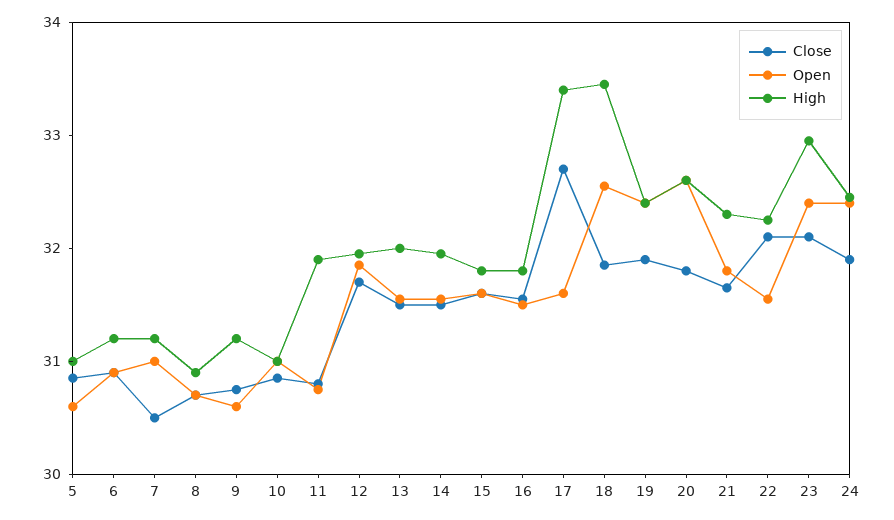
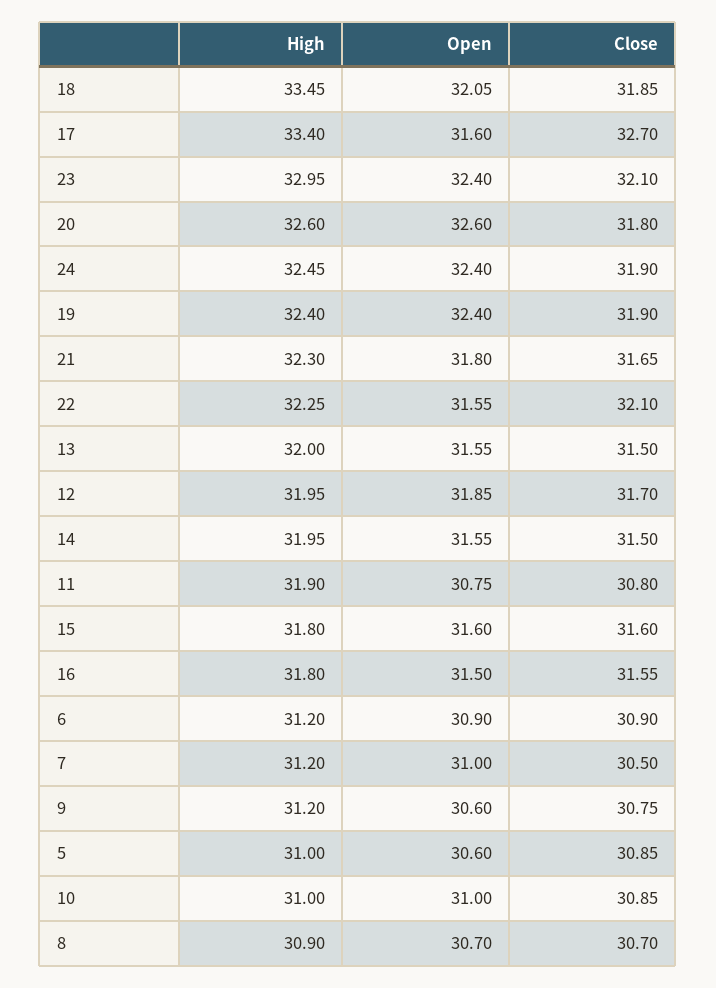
Open, 18: 32.6 -> 32.05

